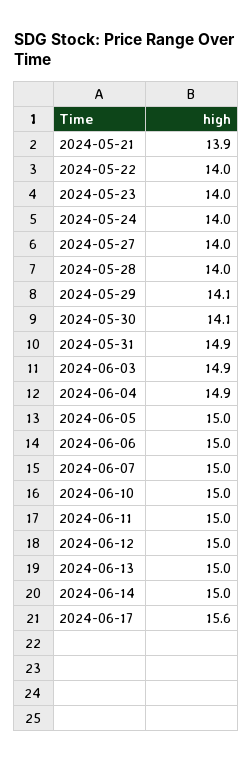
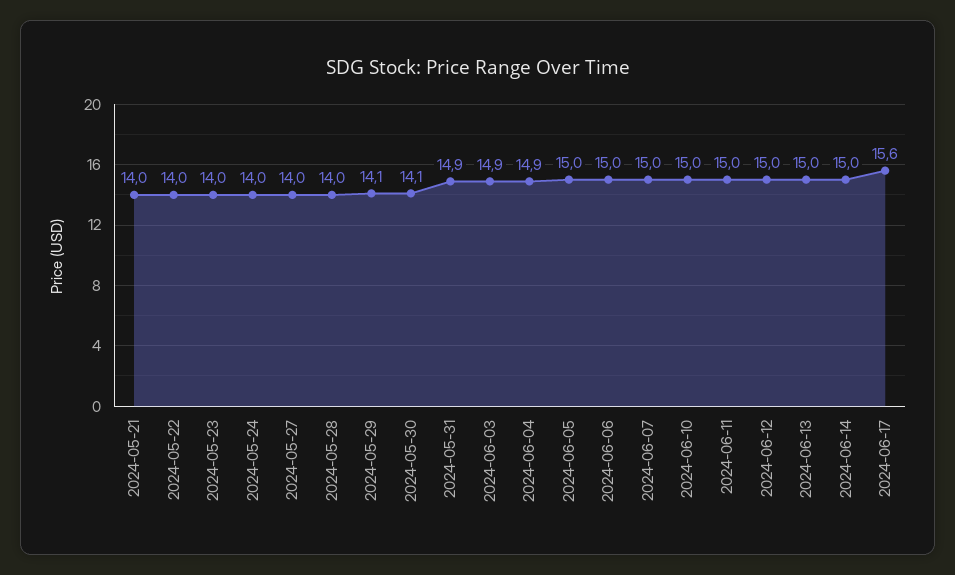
2024-05-21: 13.9 -> 14

